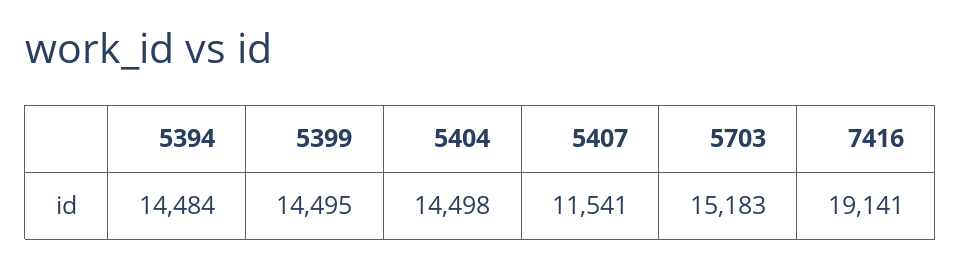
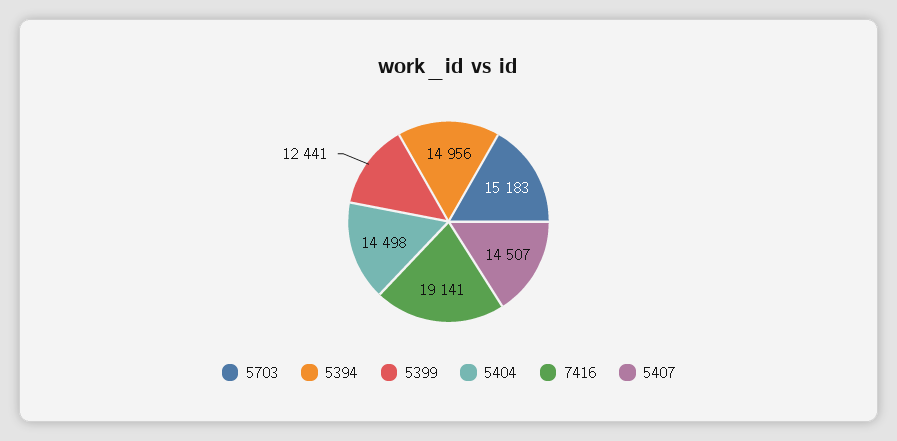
5394: 14484 -> 14956
5399: 14495 -> 12441
5407: 11541 -> 14507

